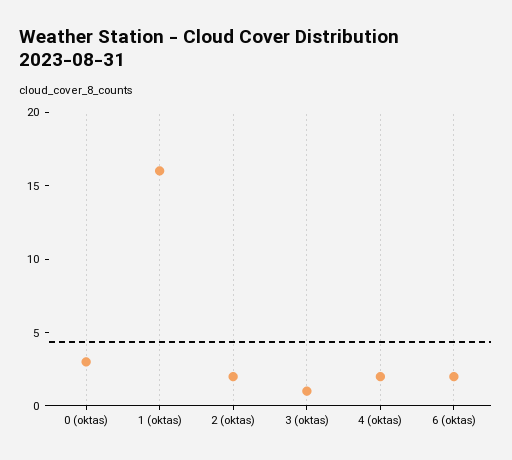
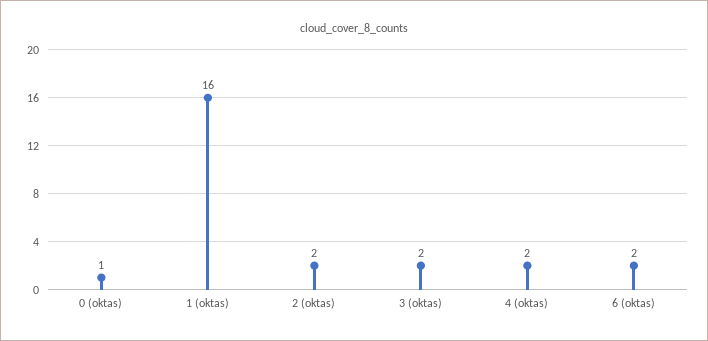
0 (oktas): 3 -> 1
3 (oktas): 1 -> 2

